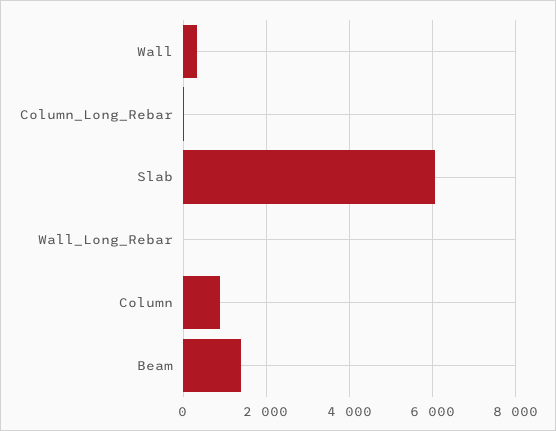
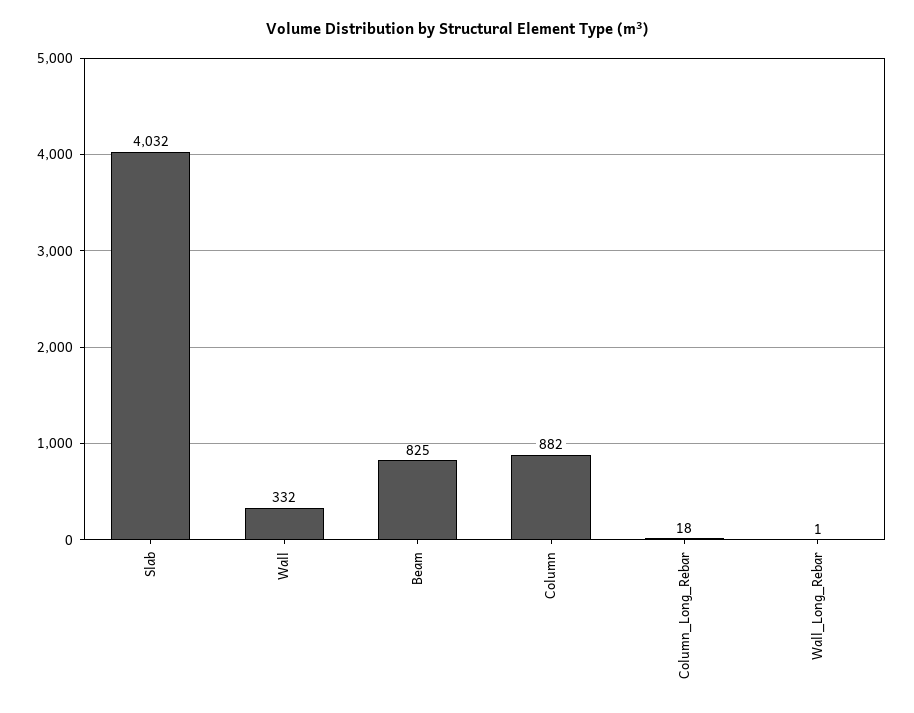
Slab: 6000 -> 4032
Beam: 1400 -> 825

